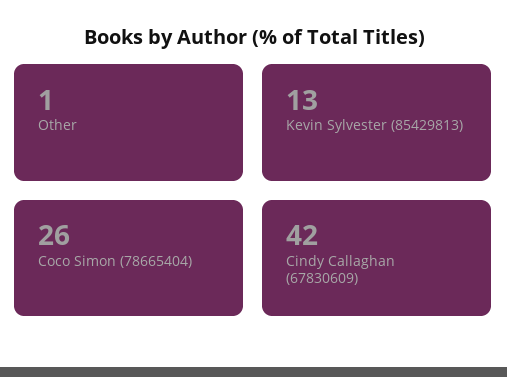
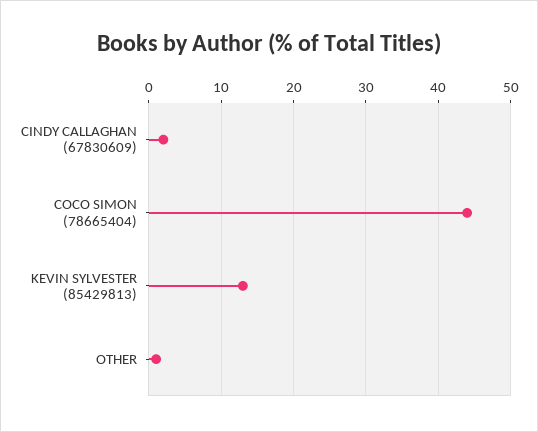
Coco Simon (78665404): 26 -> 44
Cindy Callaghan (67830609): 42 -> 2

